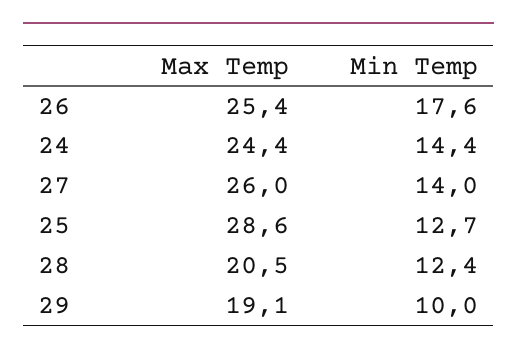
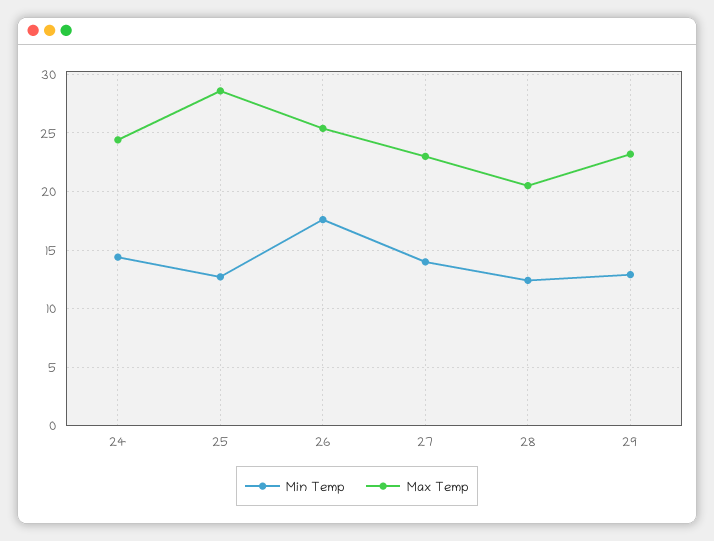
Max Temp, 27: 26 -> 23
Max Temp, 29: 19.1 -> 23
Min Temp, 29: 10 -> 13

